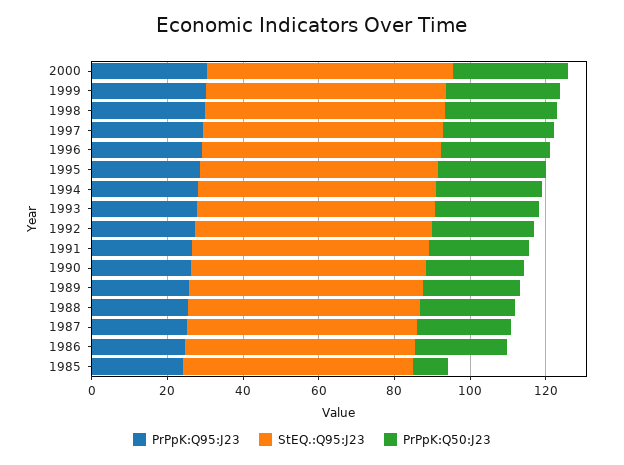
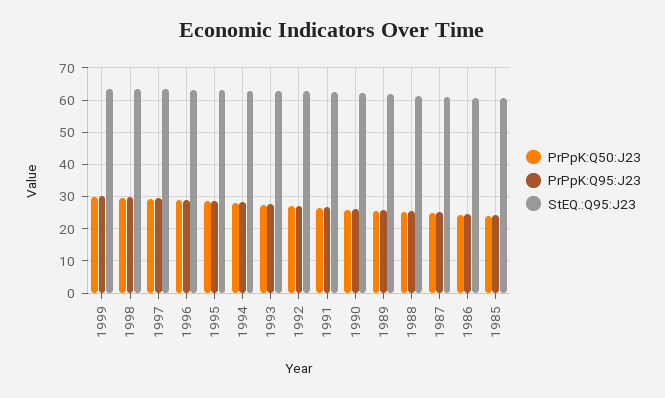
PrPpK:Q95:J23, 2000: 30 -> none
StEQ.:Q95:J23, 2000: 65 -> none
PrPpK:Q50:J23, 2000: 30 -> none
PrPpK:Q50:J23, 1985: 10 -> 24

